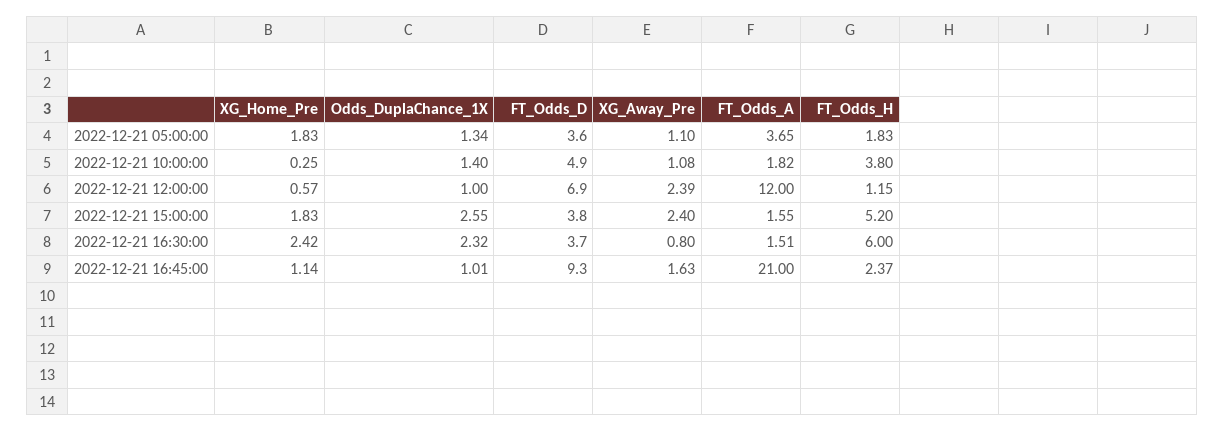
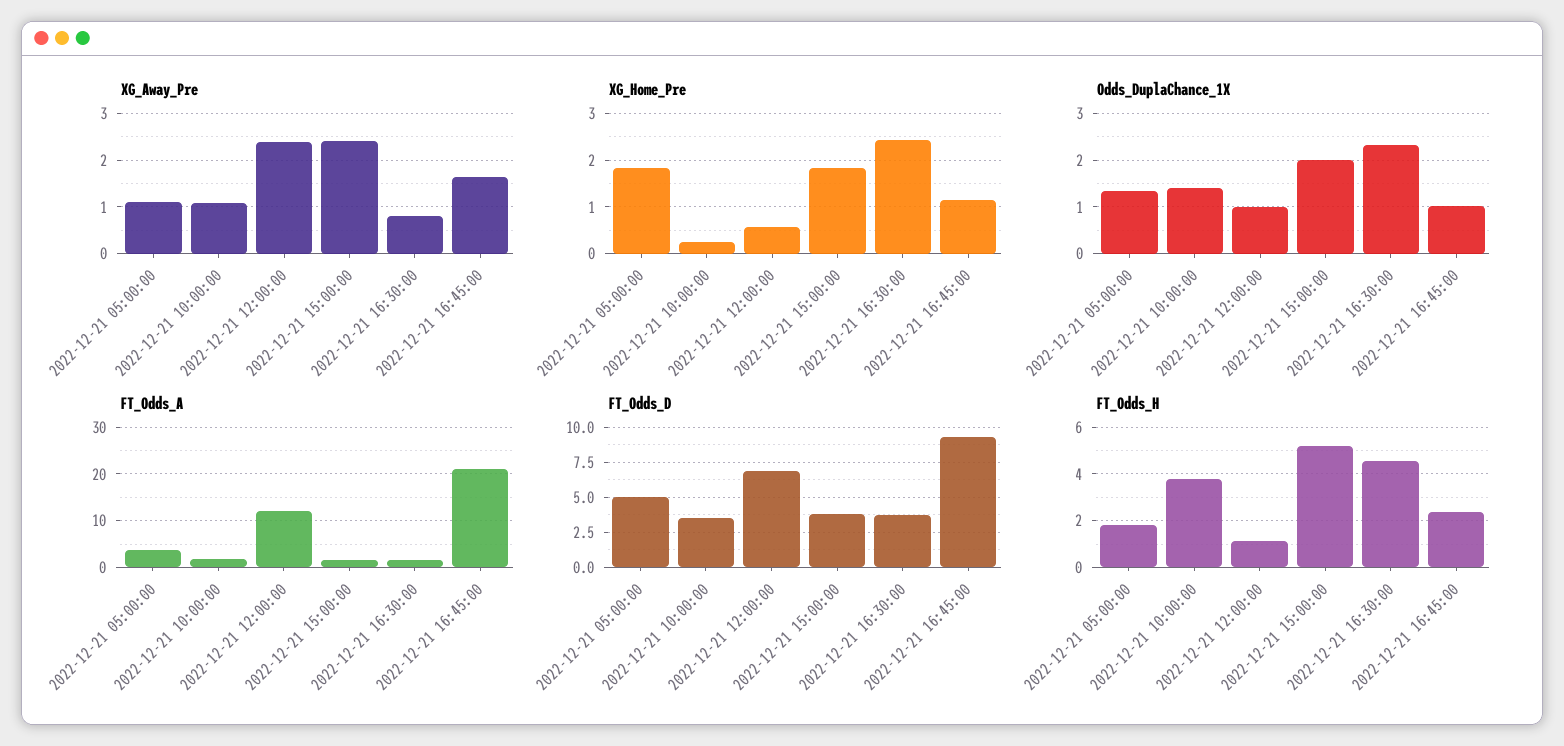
FT_Odds_D, 2022-12-21 05:00:00: 3.6 -> 5
FT_Odds_D, 2022-12-21 10:00:00: 4.9 -> 3.5
Odds_DuplaChance_1X, 2022-12-21 15:00:00: 2.55 -> 2
FT_Odds_H, 2022-12-21 16:30:00: 6 -> 4.5

